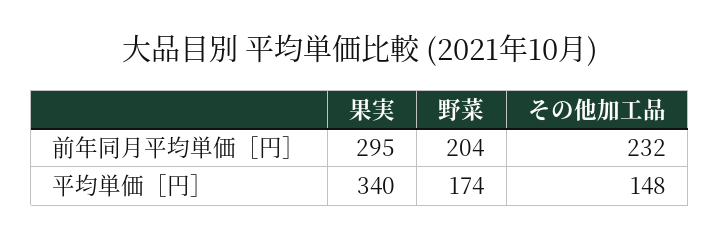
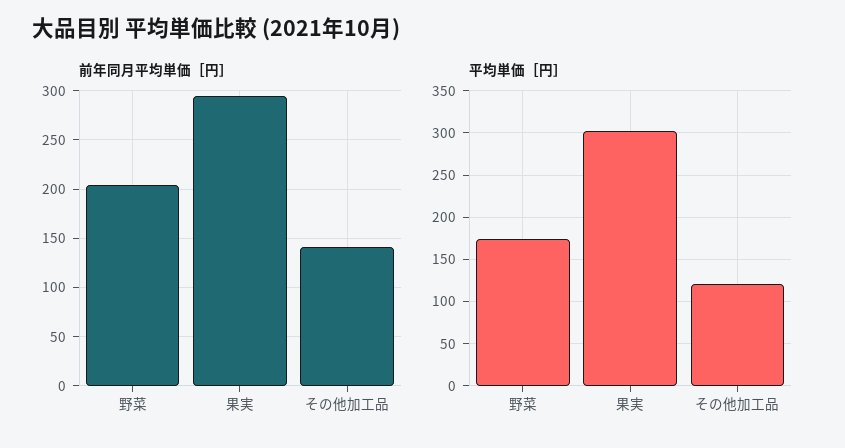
前年同月平均単価［円］, その他加工品: 232 -> 140
平均単価［円］, 果実: 340 -> 300
平均単価［円］, その他加工品: 148 -> 120

